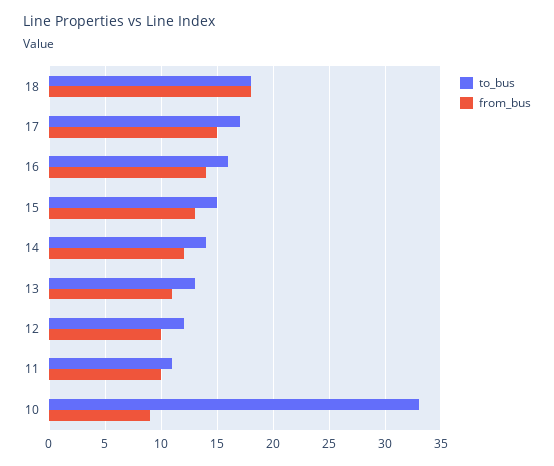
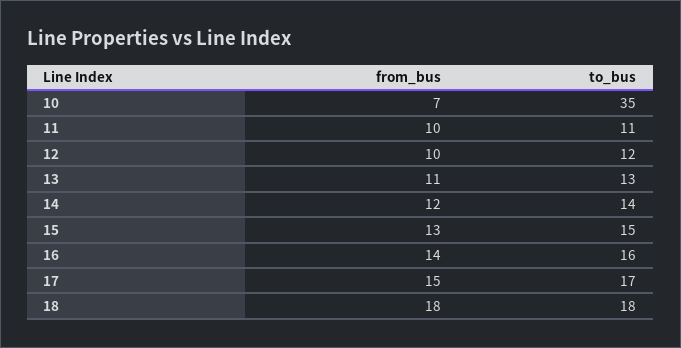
to_bus, 10: 33 -> 35
from_bus, 10: 9 -> 7

